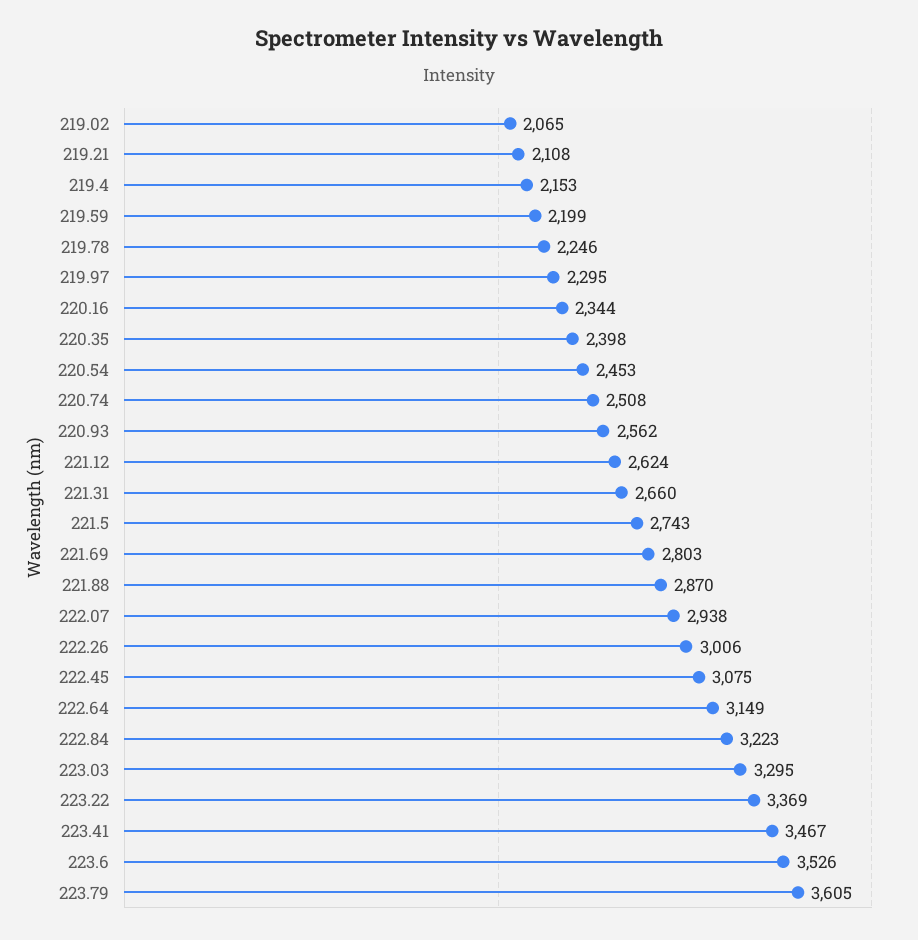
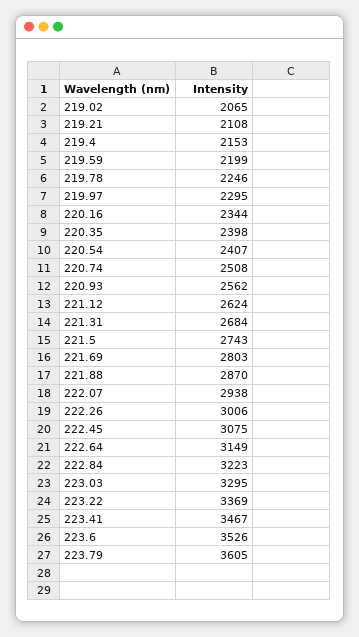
220.54: 2453 -> 2407
221.31: 2660 -> 2684

